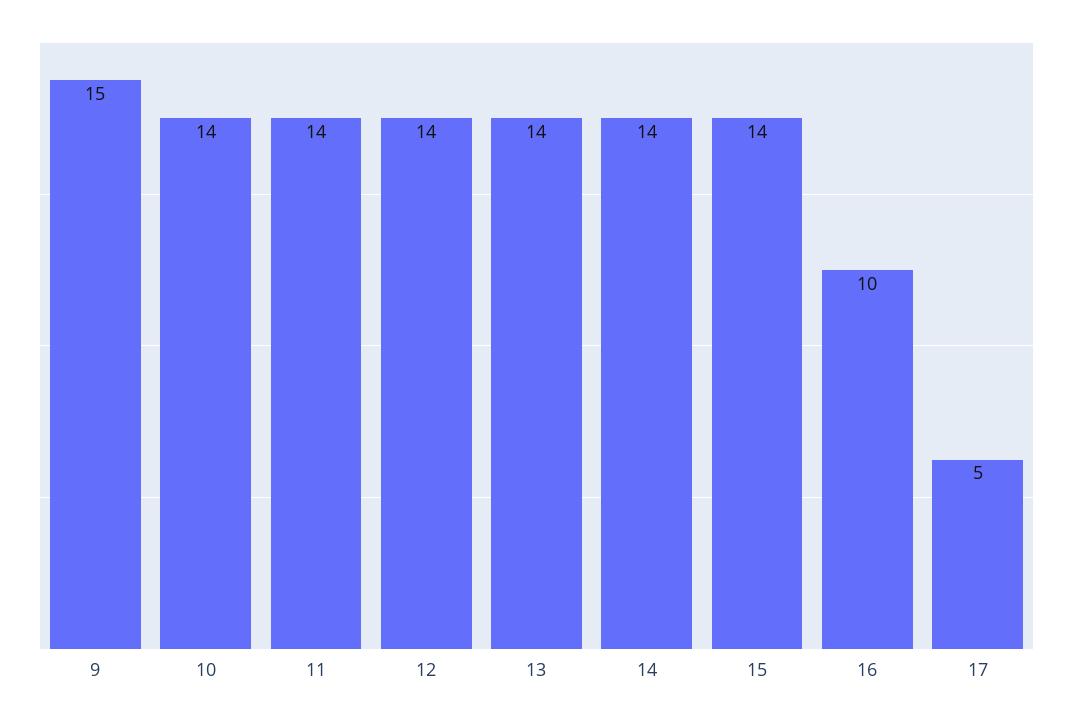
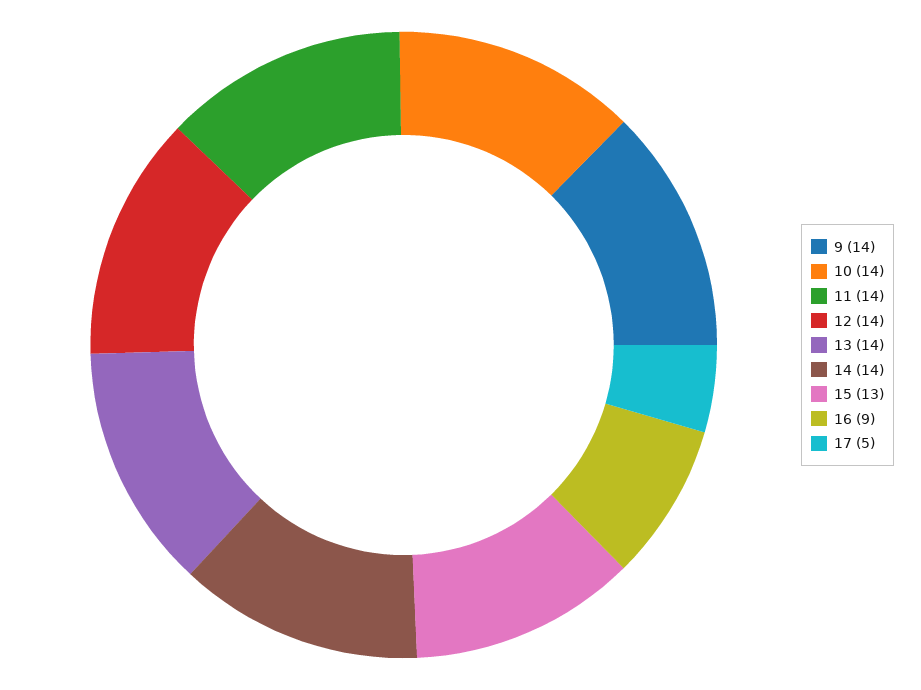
9: 15 -> 14
15: 14 -> 13
16: 10 -> 9

